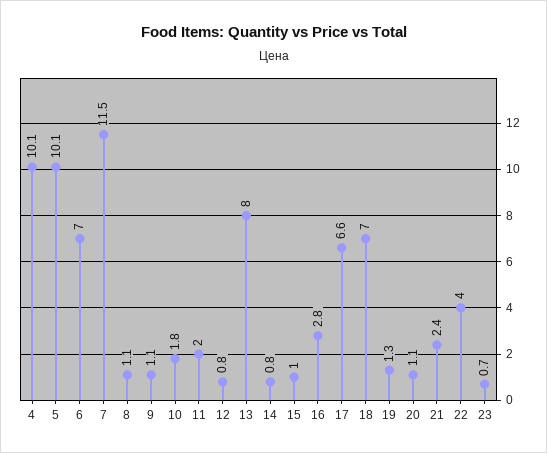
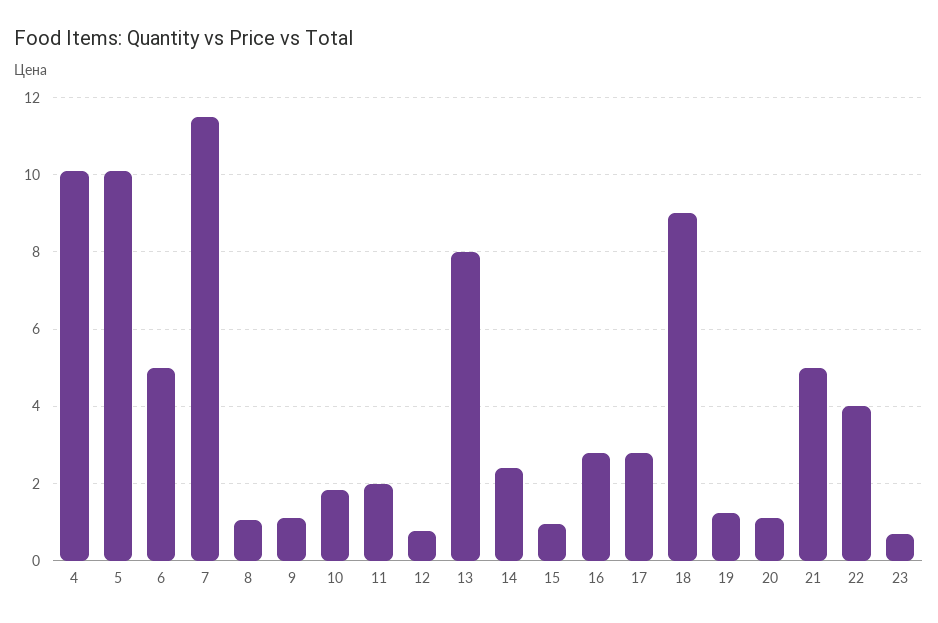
6: 7 -> 5
14: 0.8 -> 2.4
17: 6.6 -> 2.8
18: 7 -> 9
21: 2.4 -> 5

